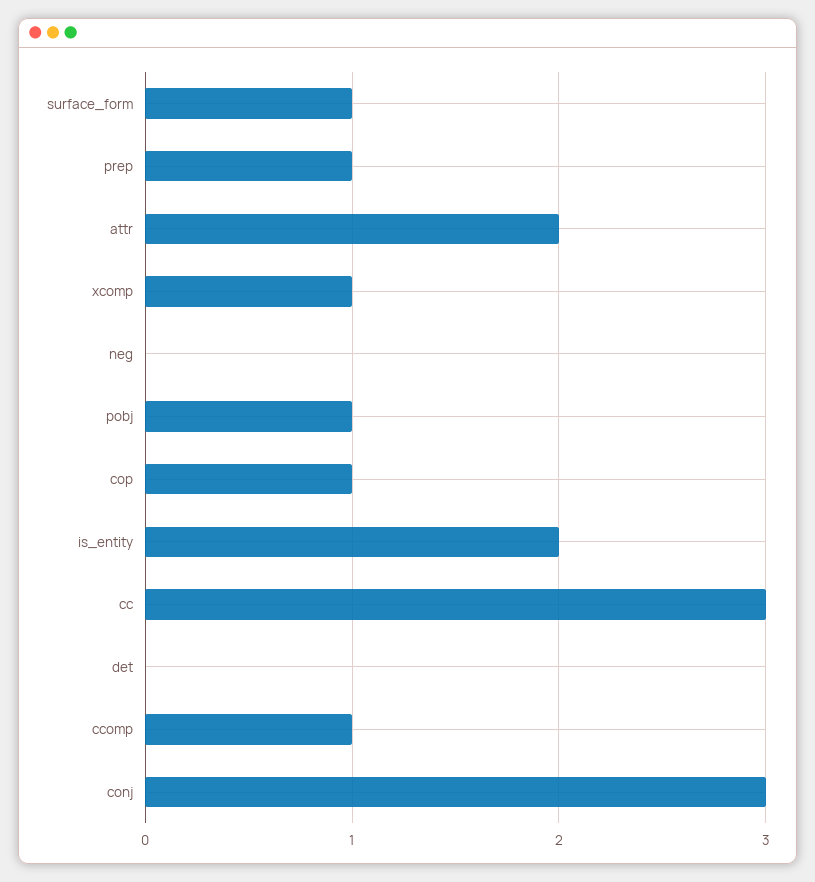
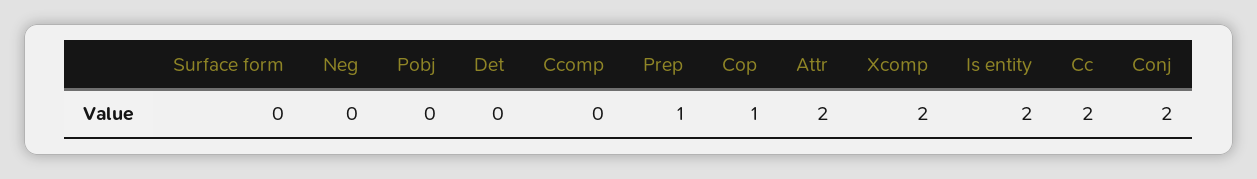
surface_form: 1 -> 0
xcomp: 1 -> 2
pobj: 1 -> 0
cc: 3 -> 2
ccomp: 1 -> 0
conj: 3 -> 2

